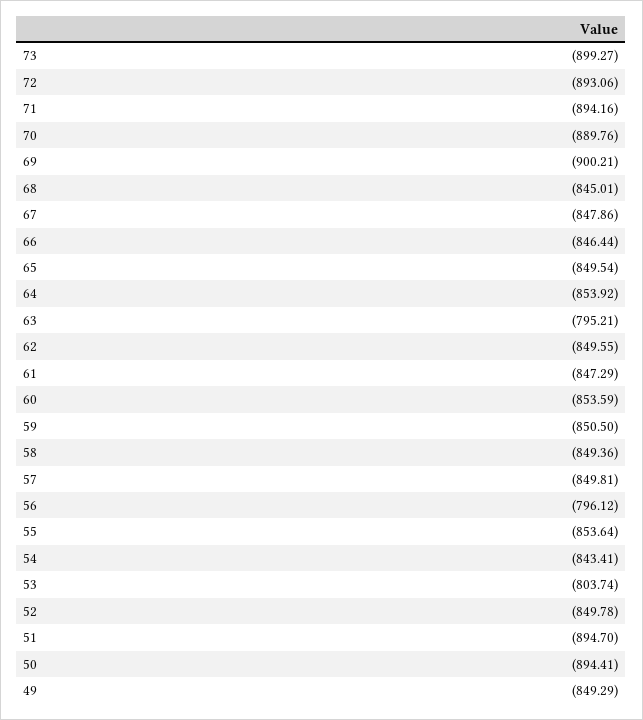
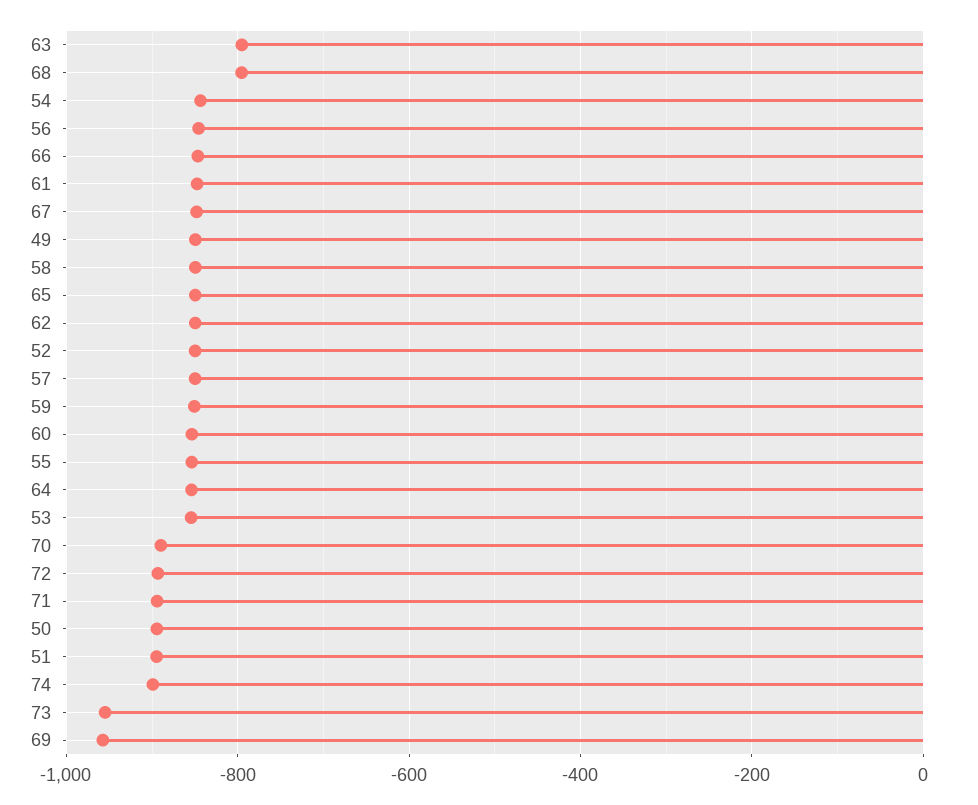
73: -899.27 -> -960
69: -900.21 -> -960
68: -845.01 -> -800
56: -796.12 -> -840
53: -803.74 -> -860
74: none -> -900

